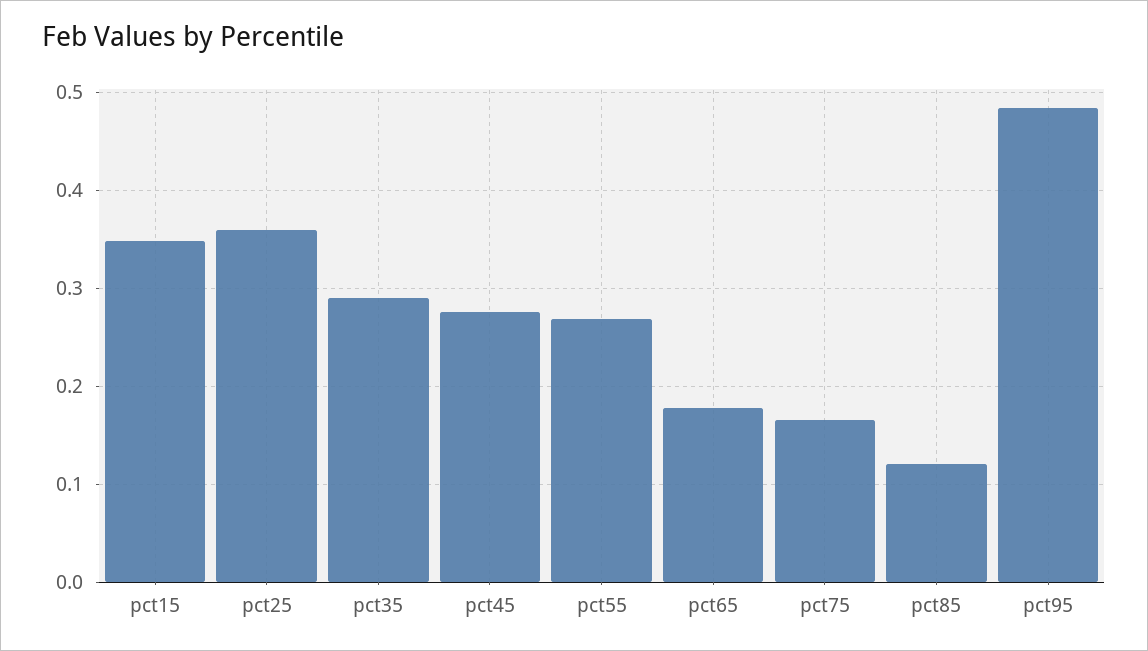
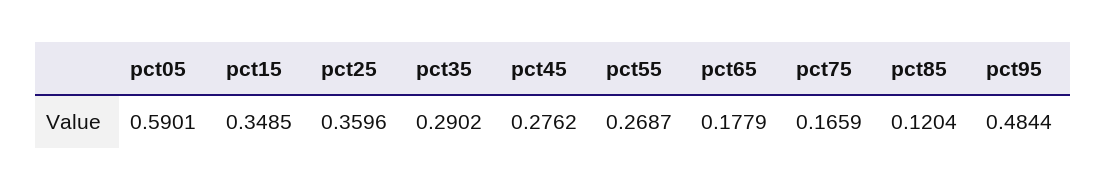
pct05: none -> 0.5901

